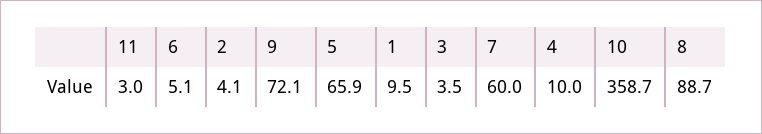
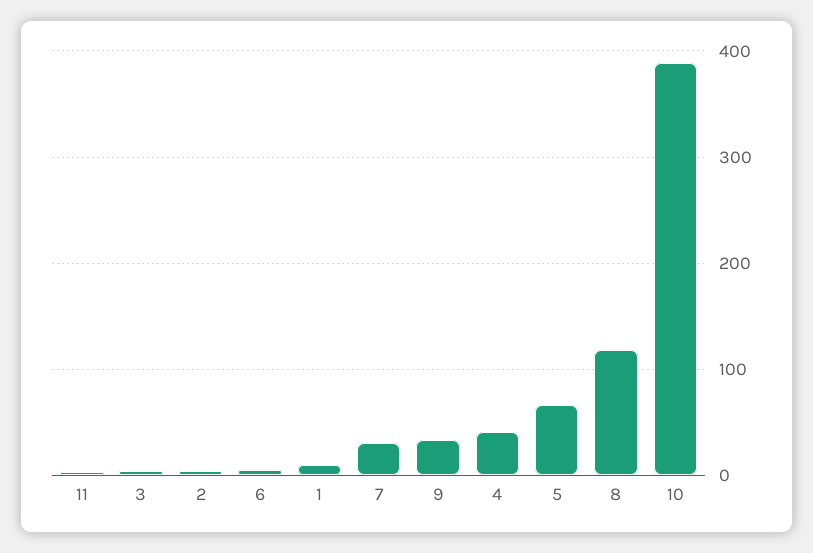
9: 72.1 -> 30
7: 60 -> 30
4: 10 -> 40
10: 358.7 -> 390
8: 88.7 -> 120

